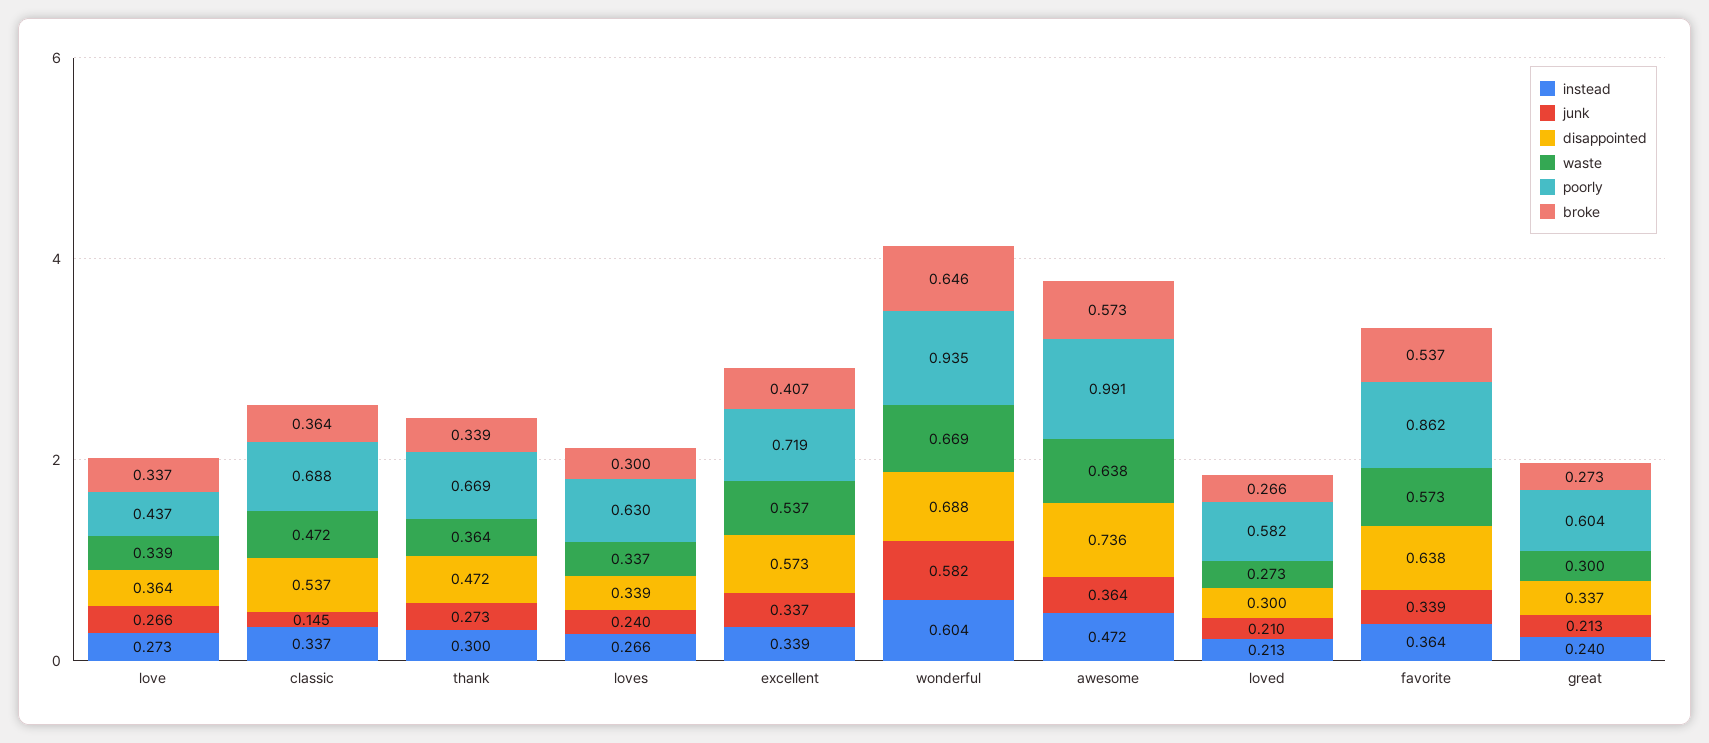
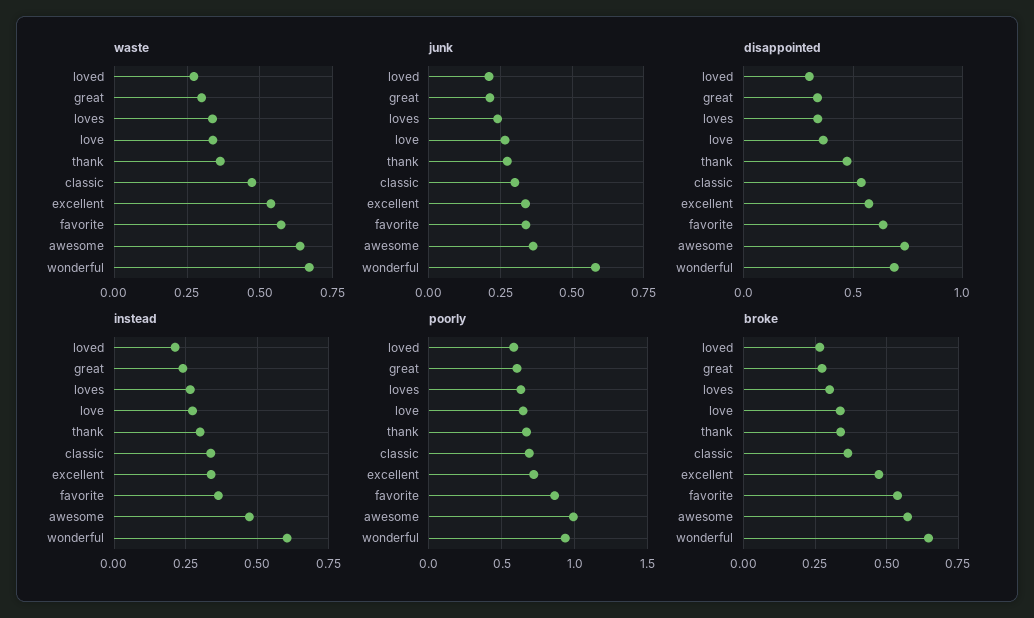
poorly, love: 0.437 -> 0.65
junk, classic: 0.145 -> 0.3
broke, excellent: 0.407 -> 0.475

